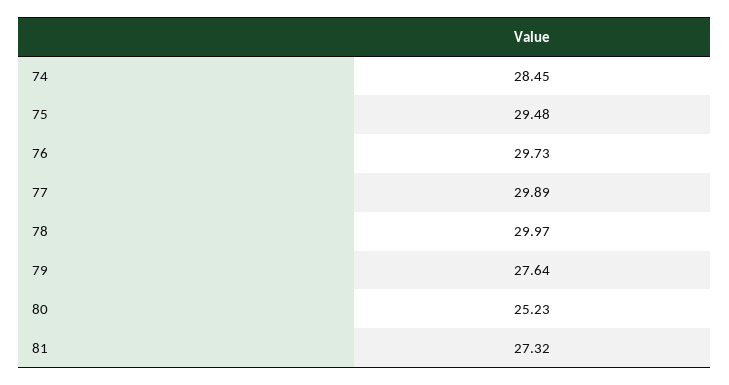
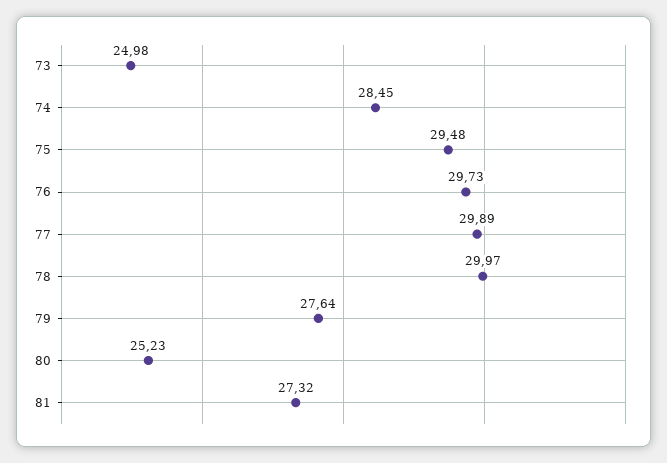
73: none -> 24.98

